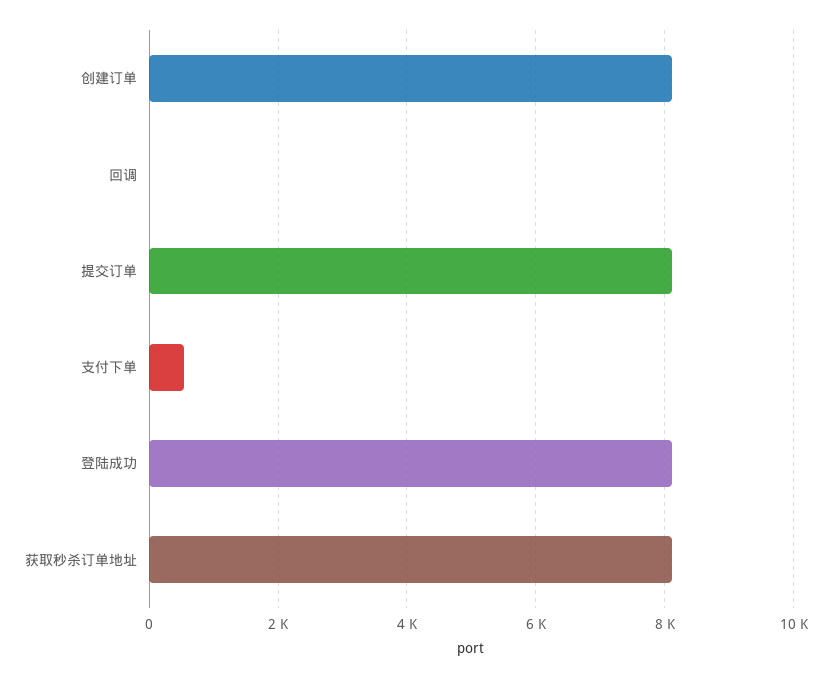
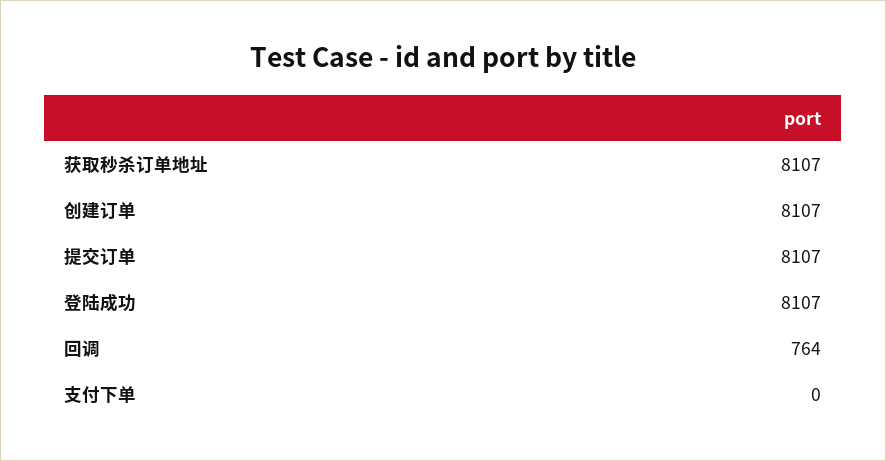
回调: 0 -> 764
支付下单: 600 -> 0

